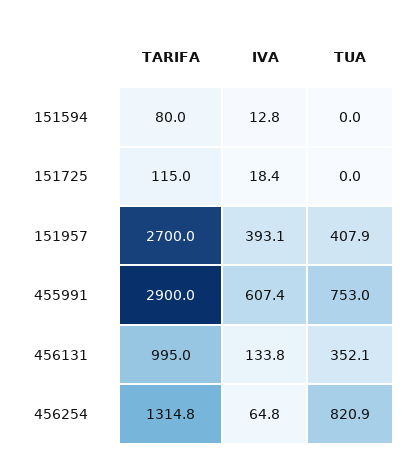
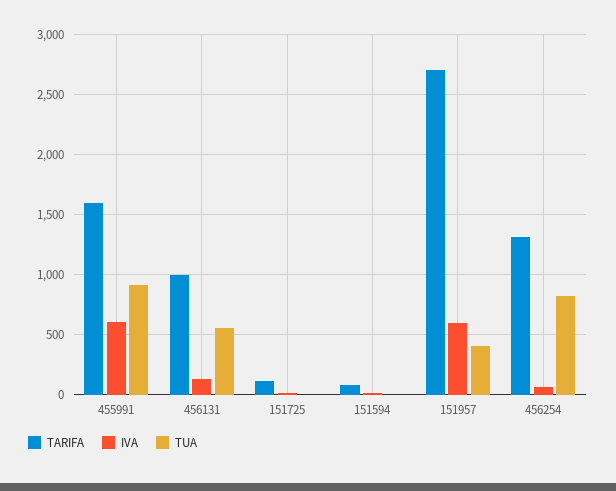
IVA, 151957: 393.1 -> 600
TARIFA, 455991: 2900 -> 1600
TUA, 455991: 753 -> 900
TUA, 456131: 352.1 -> 550

